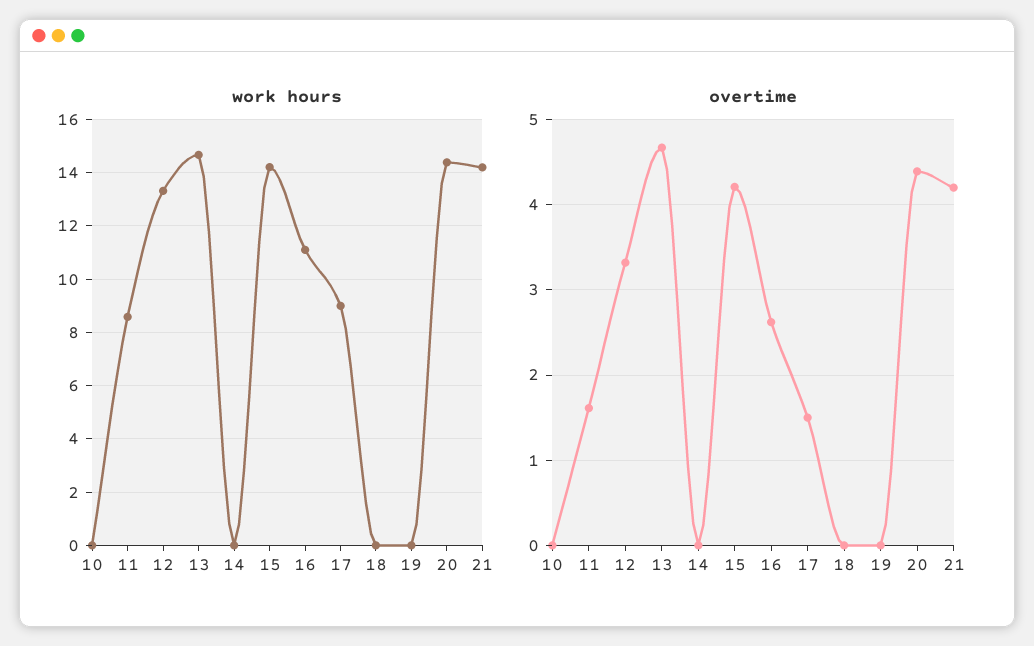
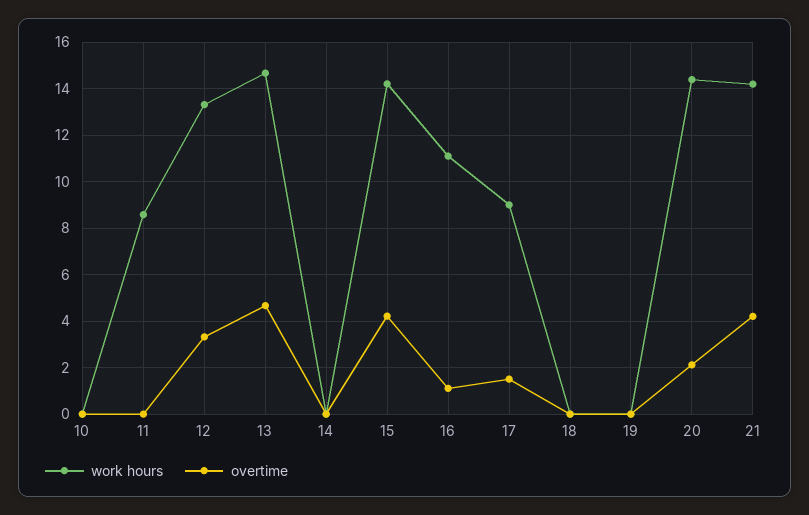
overtime, 11: 1.6 -> 0
overtime, 16: 2.6 -> 1
overtime, 20: 4.4 -> 2

